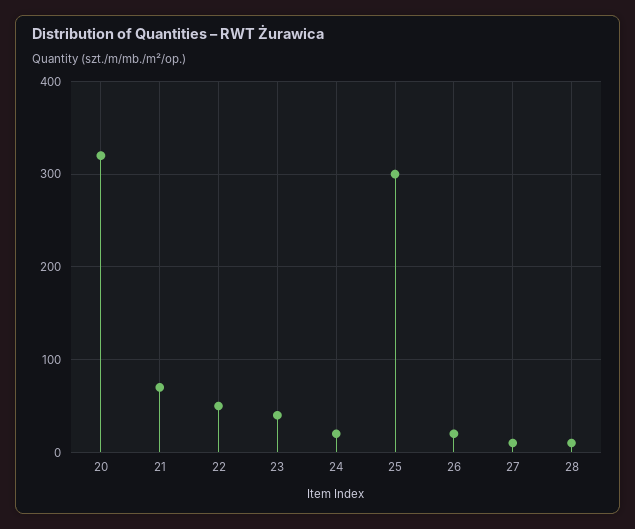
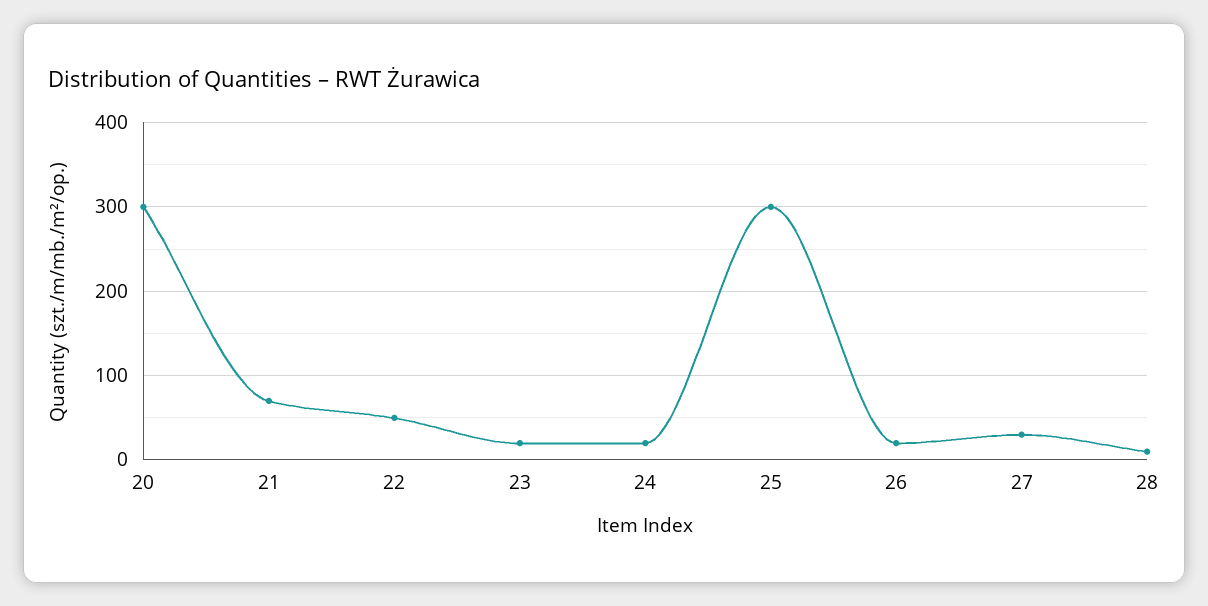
20: 320 -> 300
23: 40 -> 20
27: 10 -> 30

